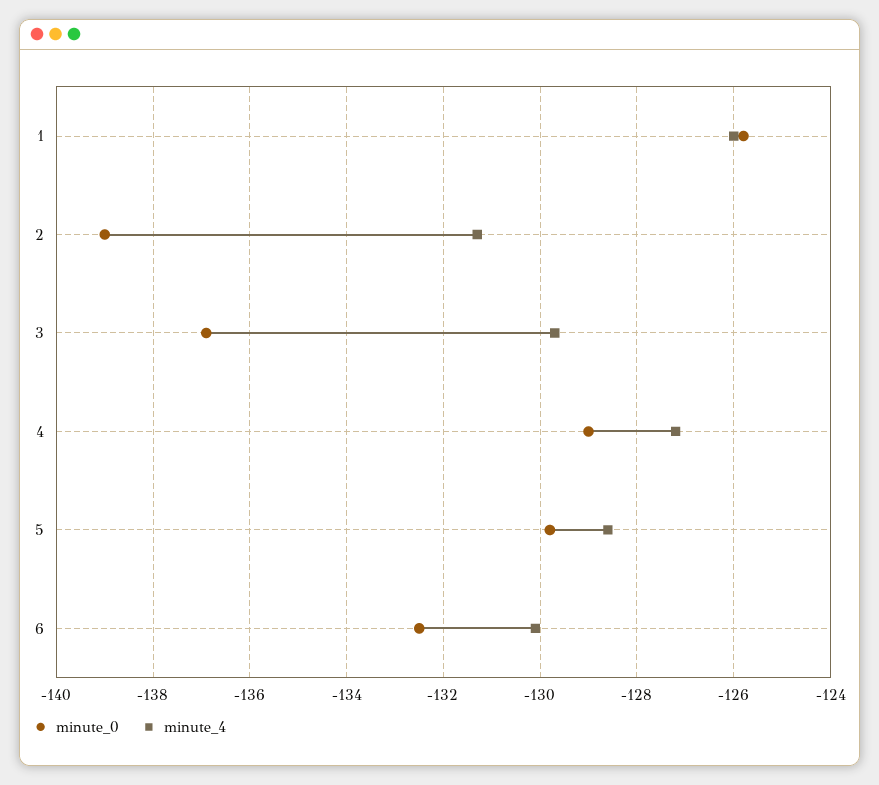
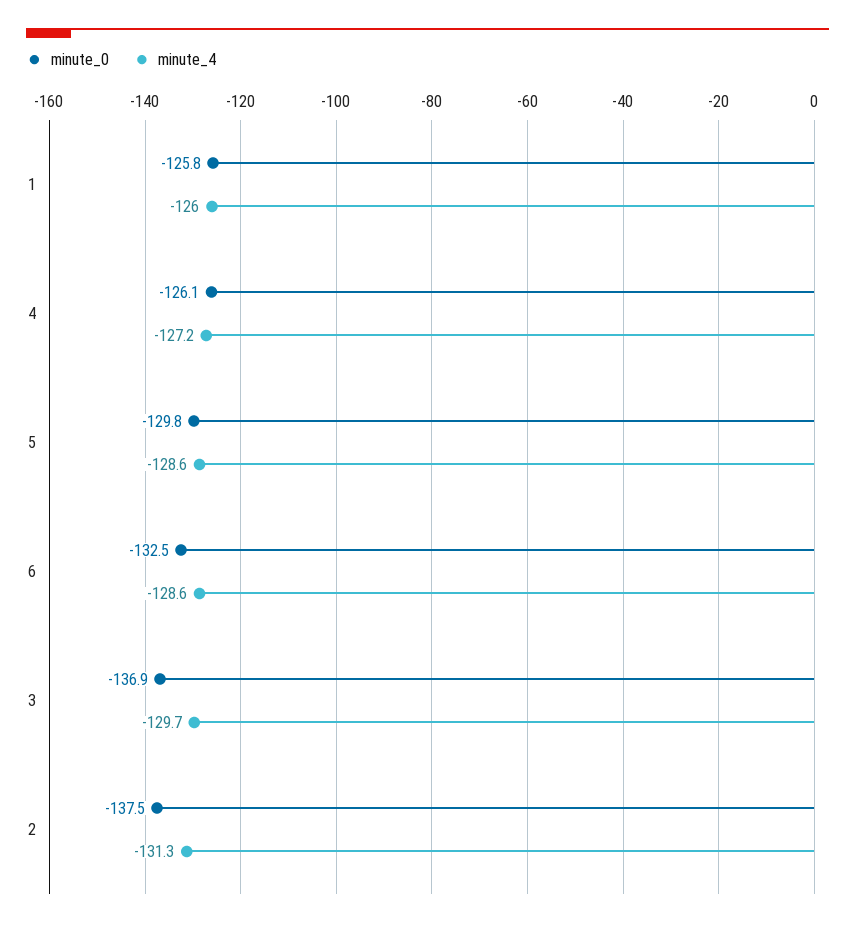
minute_0, 2: -139 -> -137.5
minute_0, 4: -129 -> -126.1
minute_4, 6: -130 -> -128.6

